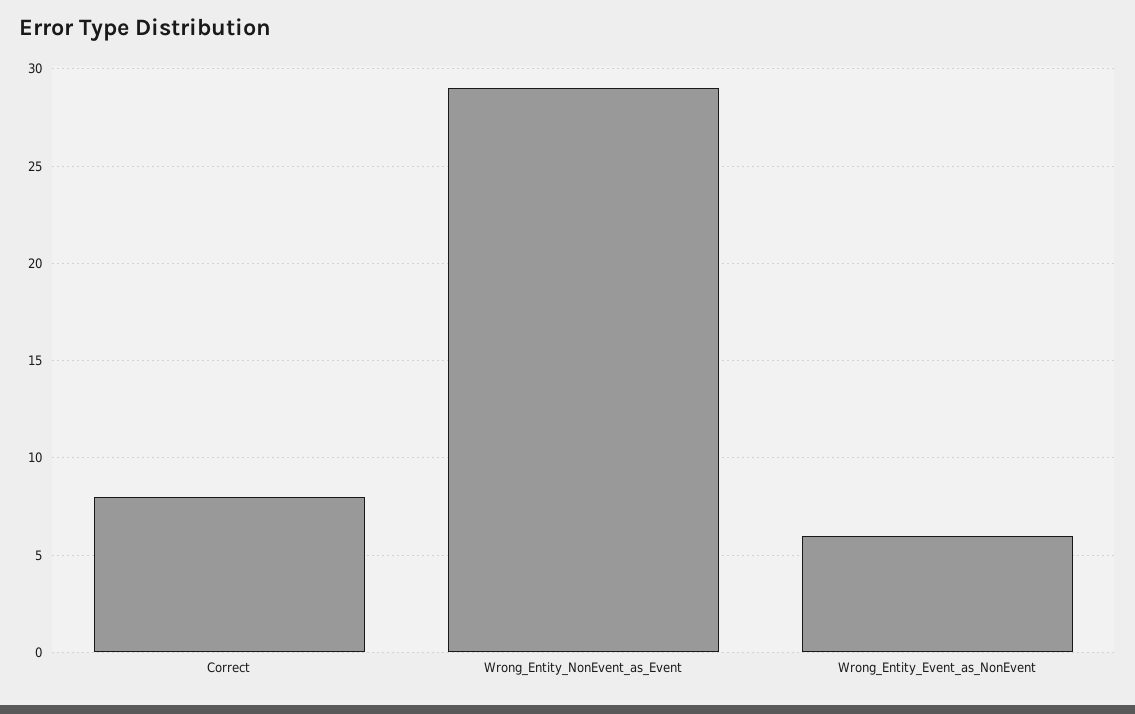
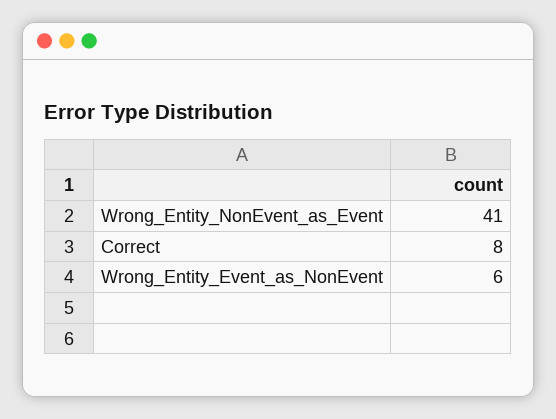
Wrong_Entity_NonEvent_as_Event: 29 -> 41

